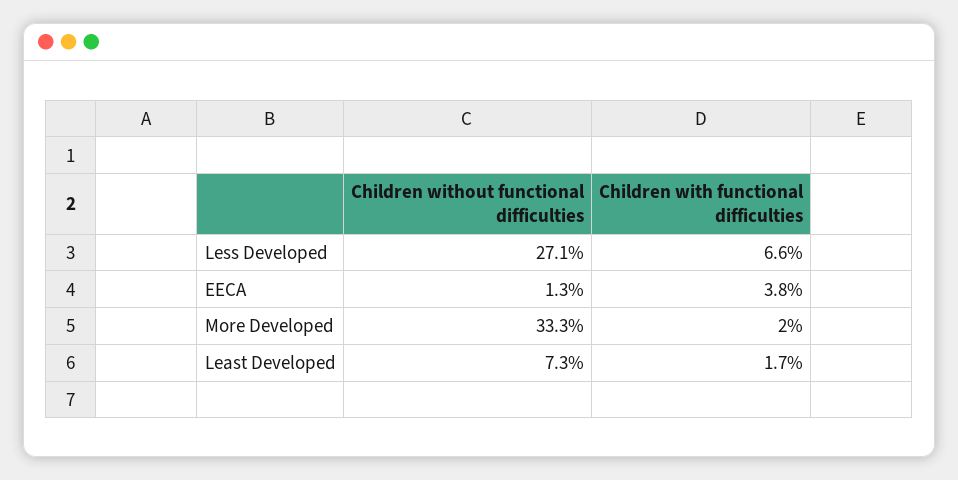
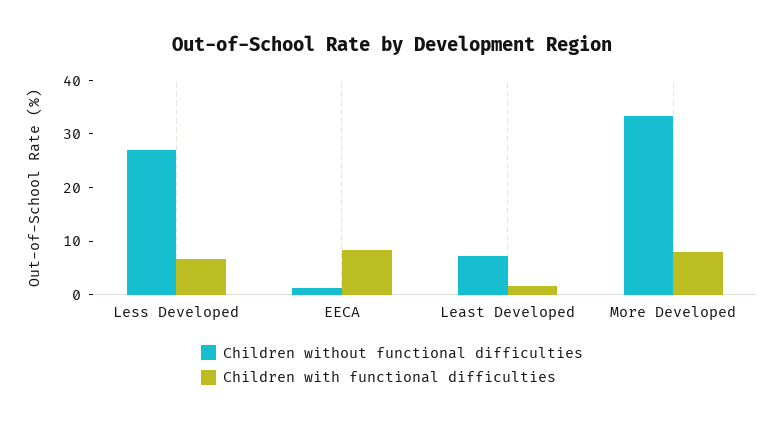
Children with functional difficulties, EECA: 3.8 -> 8
Children with functional difficulties, More Developed: 2 -> 8

